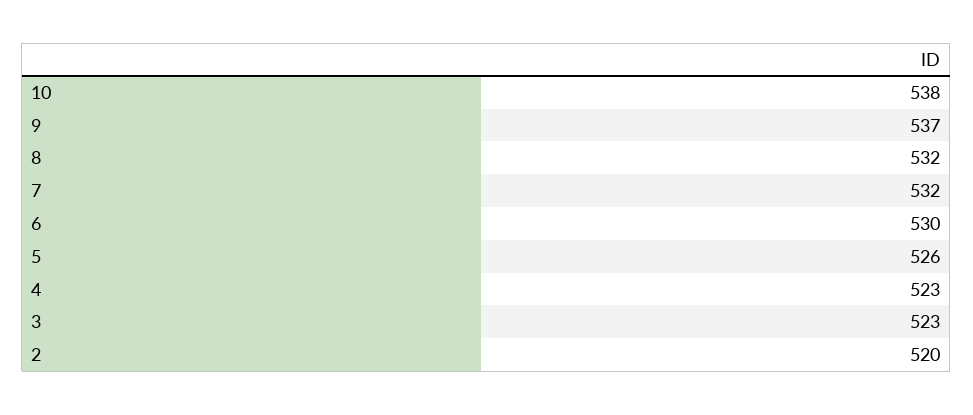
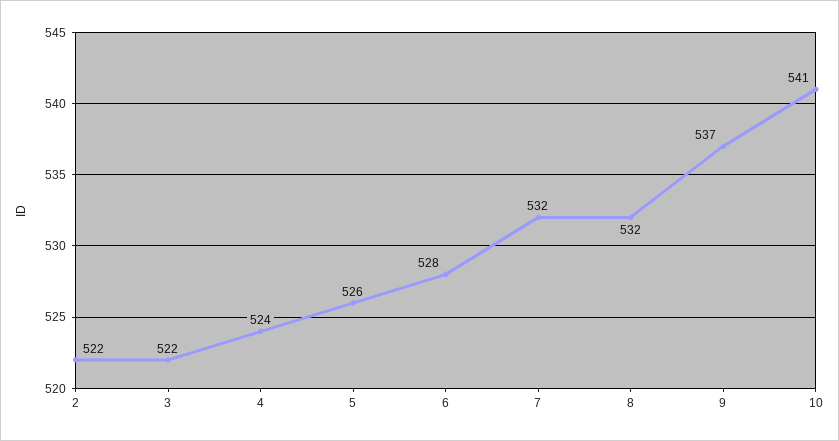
10: 538 -> 541
6: 530 -> 528
4: 523 -> 524
3: 523 -> 522
2: 520 -> 522

